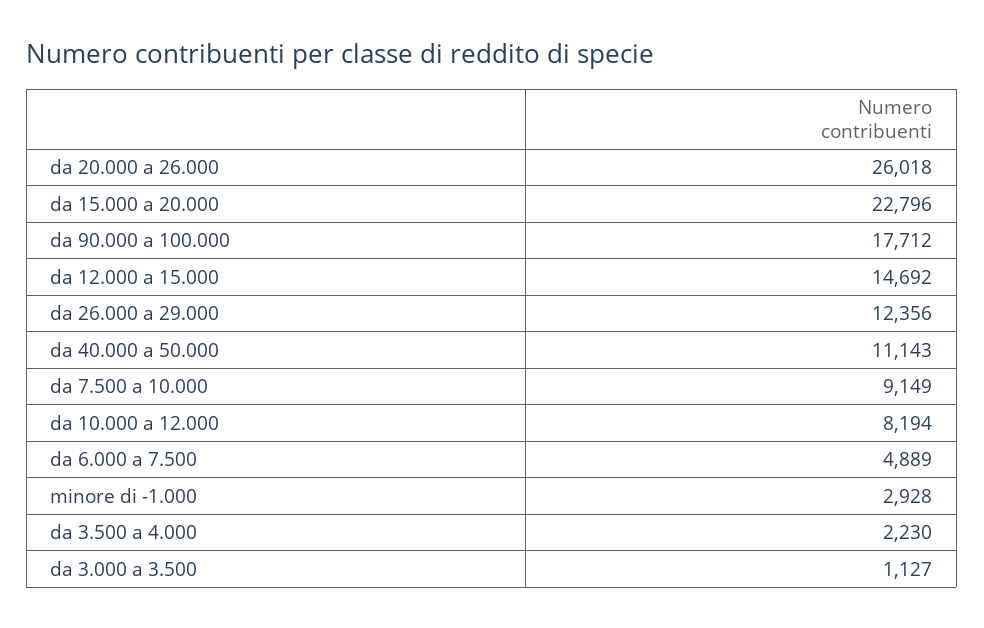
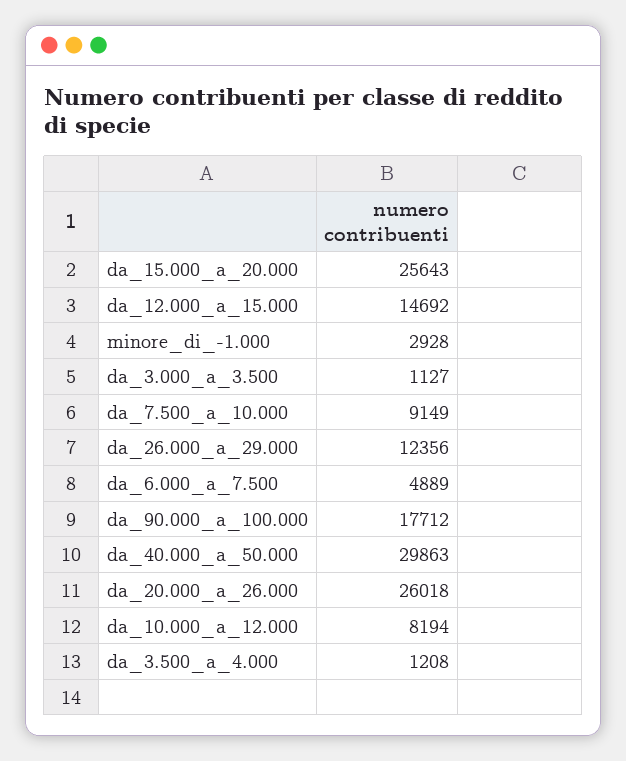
da 15.000 a 20.000: 22796 -> 25643
da 40.000 a 50.000: 11143 -> 29863
da 3.500 a 4.000: 2230 -> 1208

